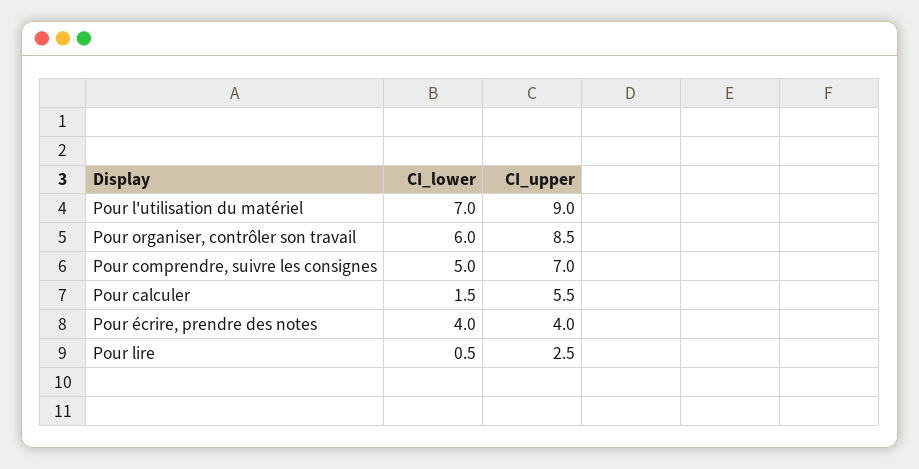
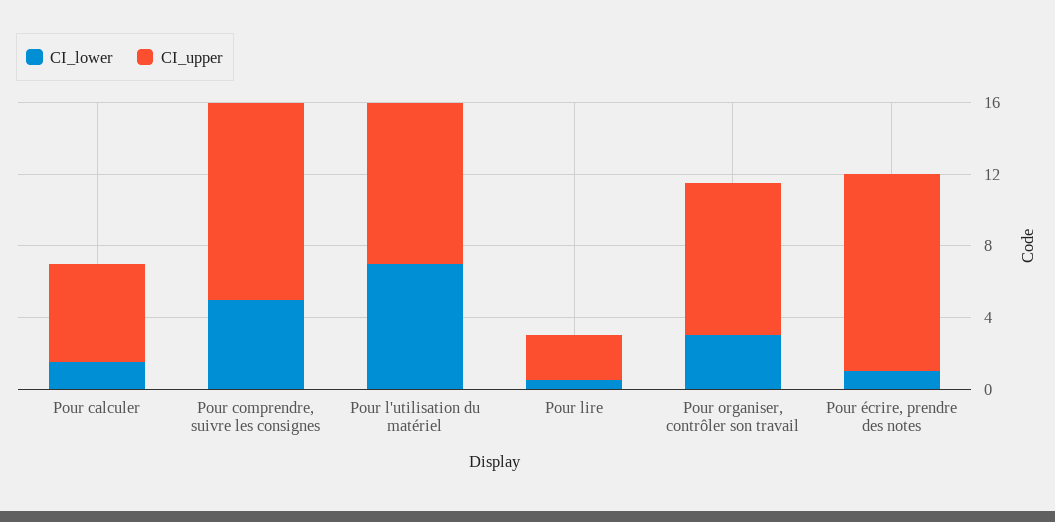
CI_lower, Pour organiser, contrôler son travail: 6 -> 3
CI_upper, Pour comprendre, suivre les consignes: 7 -> 11
CI_lower, Pour écrire, prendre des notes: 4 -> 1
CI_upper, Pour écrire, prendre des notes: 4 -> 11

